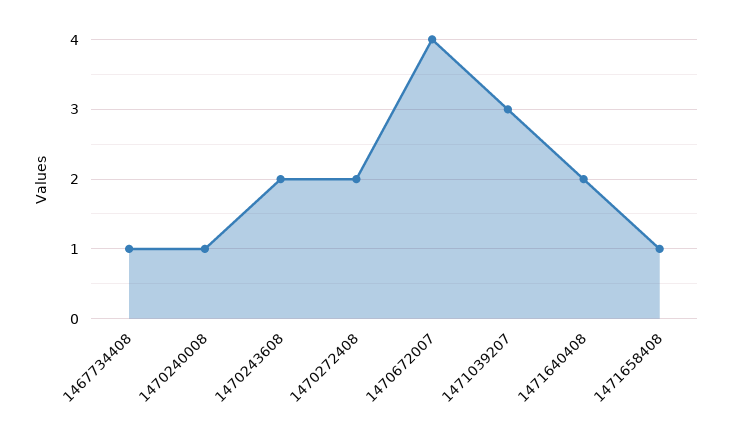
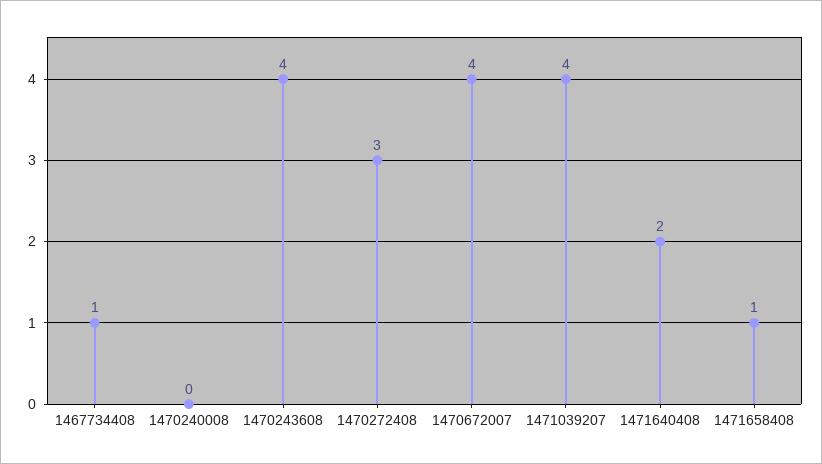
1470240008: 1 -> 0
1470243608: 2 -> 4
1470272408: 2 -> 3
1471039207: 3 -> 4

